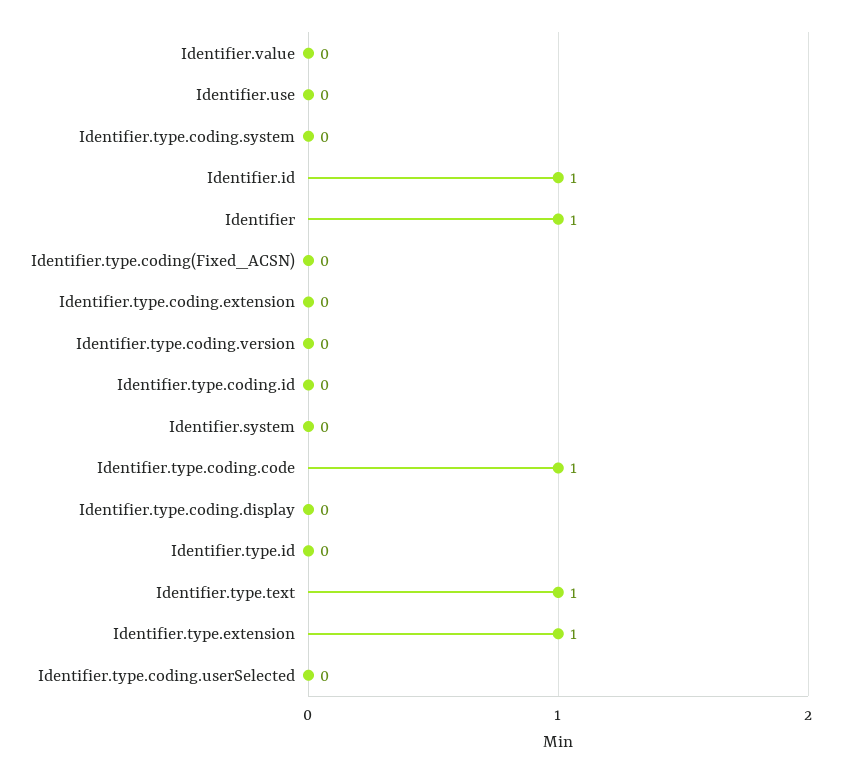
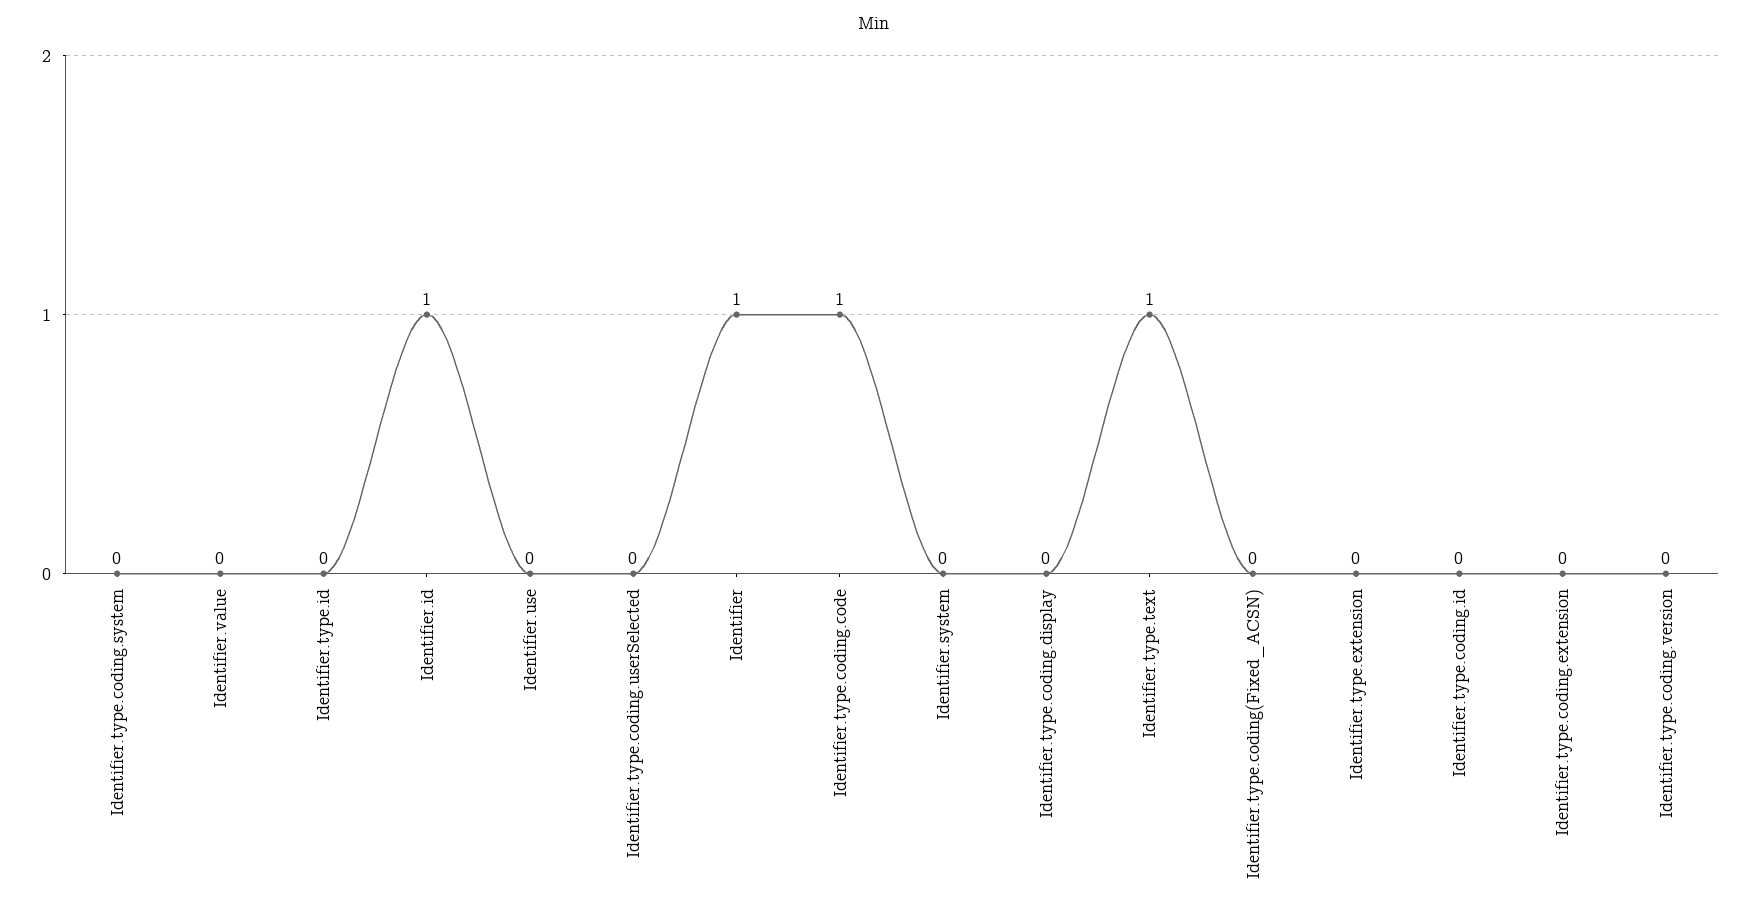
Identifier.type.extension: 1 -> 0

